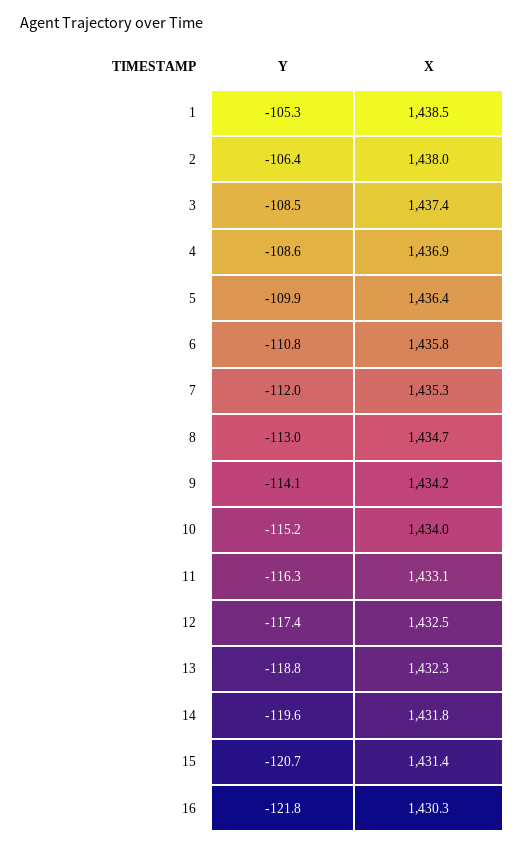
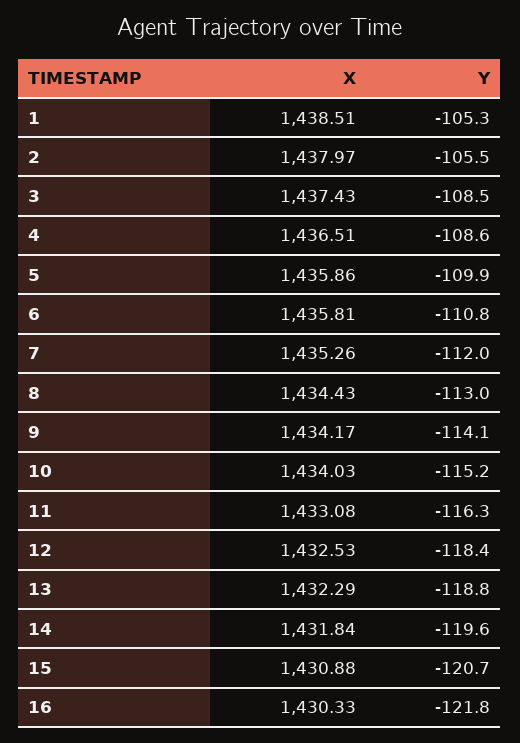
Y, 2: -106.4 -> -105.5
X, 4: 1436.9 -> 1436.51
X, 5: 1436.4 -> 1435.86
X, 8: 1434.7 -> 1434.43
Y, 12: -117.4 -> -118.4
X, 15: 1431.4 -> 1430.88

